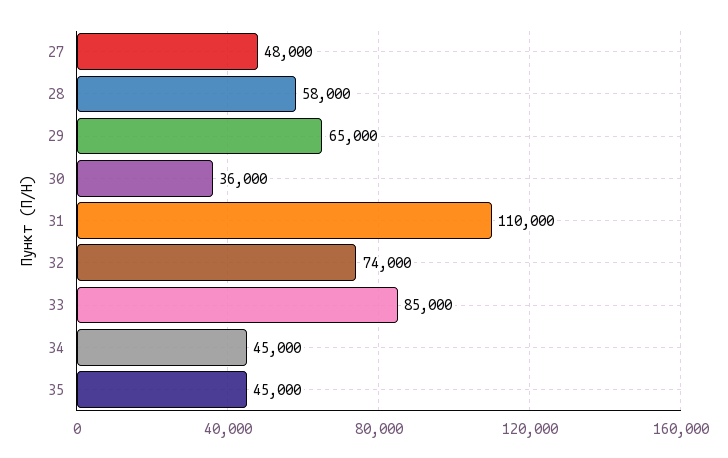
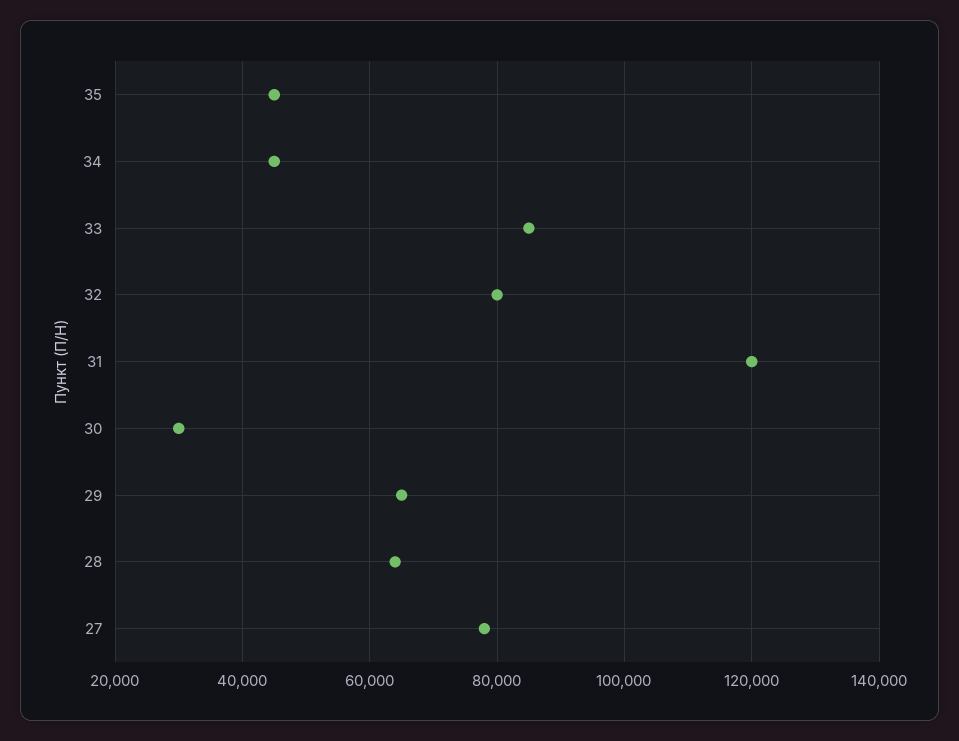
27: 48000 -> 78000
28: 58000 -> 64000
30: 36000 -> 30000
31: 110000 -> 120000
32: 74000 -> 80000

